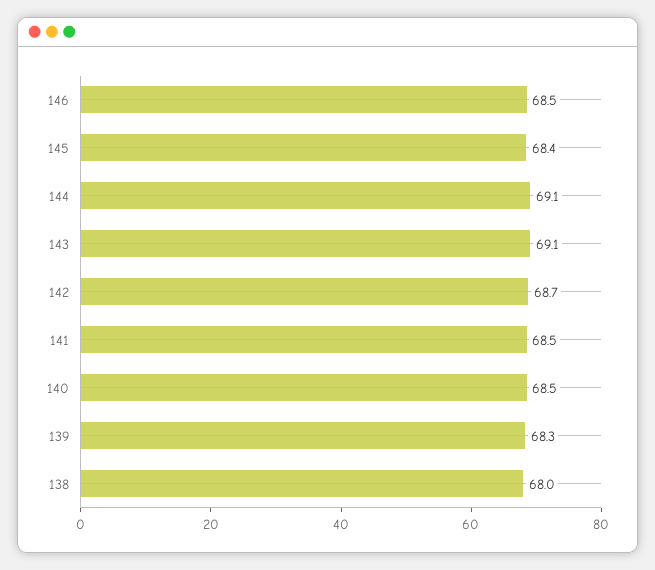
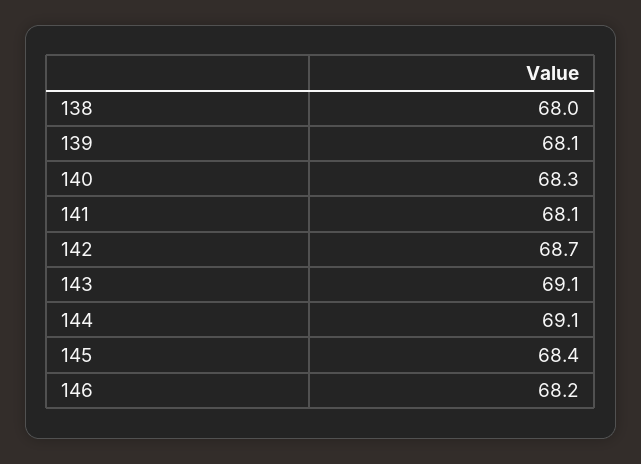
146: 68.5 -> 68.2
141: 68.5 -> 68.1
140: 68.5 -> 68.3
139: 68.3 -> 68.1

